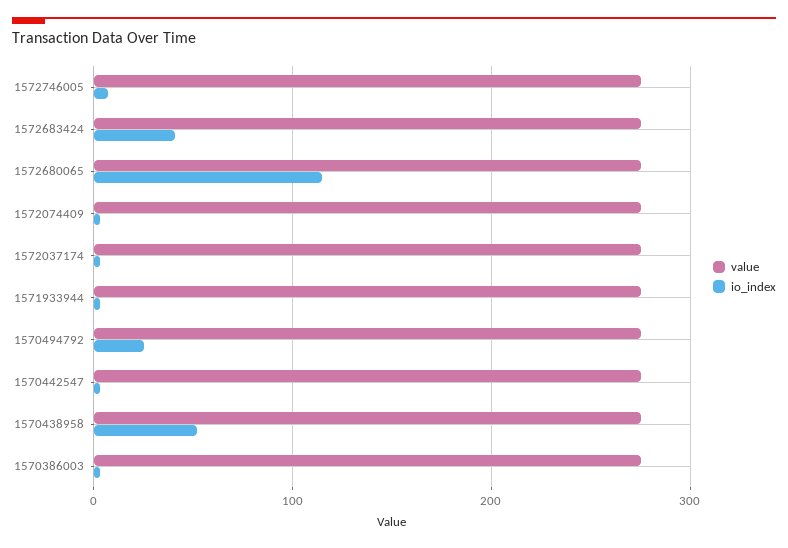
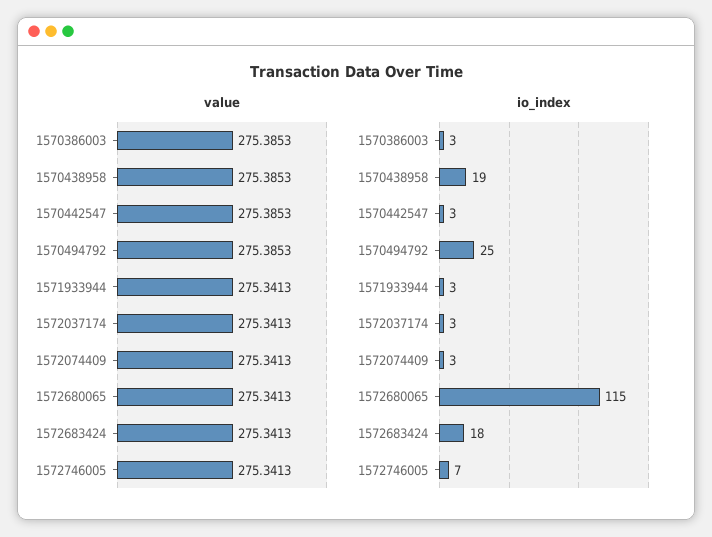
io_index, 1572683424: 40 -> 18
io_index, 1570438958: 50 -> 19

